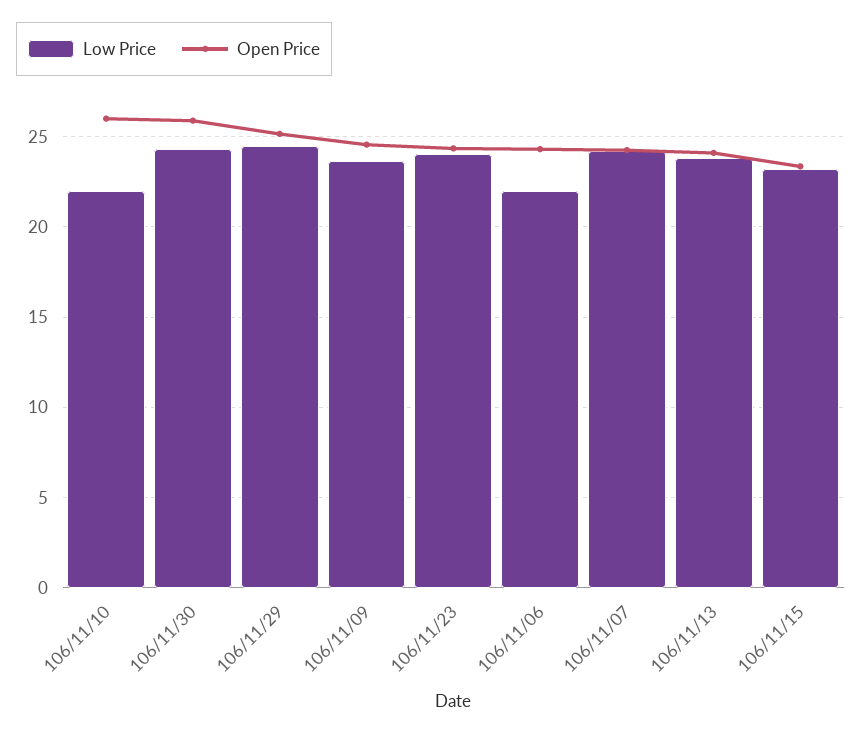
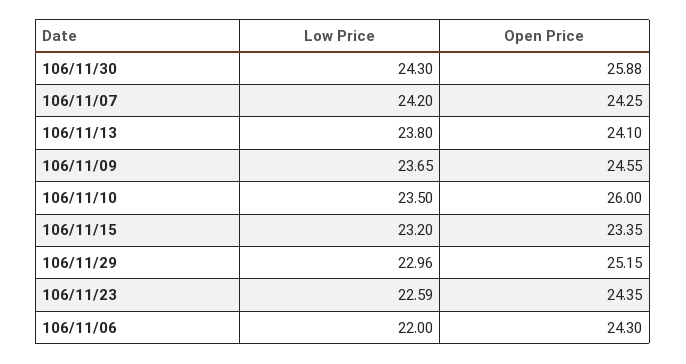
Low Price, 106/11/10: 22 -> 23.5
Low Price, 106/11/29: 24.5 -> 22.96
Low Price, 106/11/23: 24 -> 22.59

